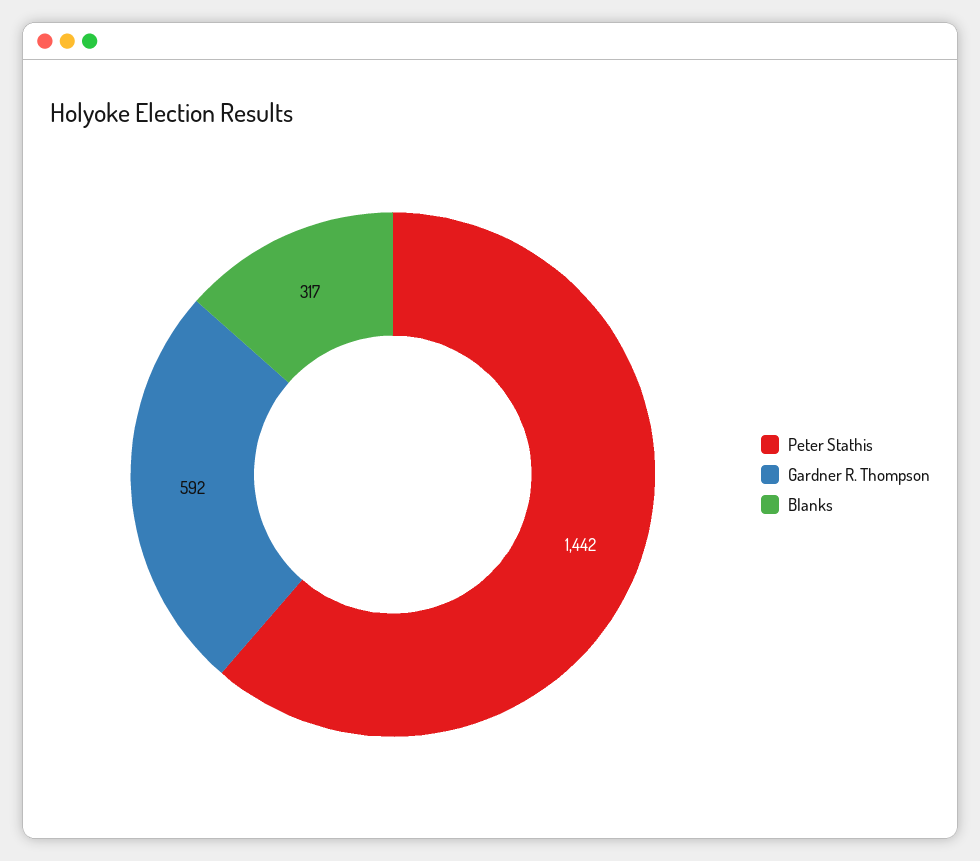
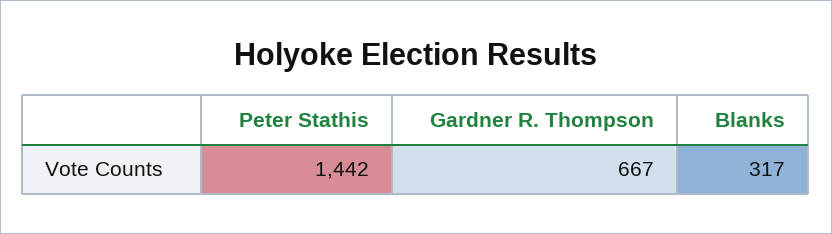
Gardner R. Thompson: 592 -> 667

